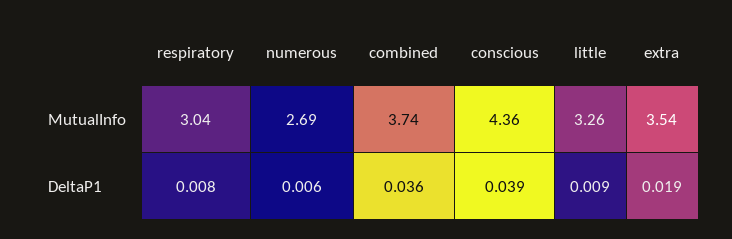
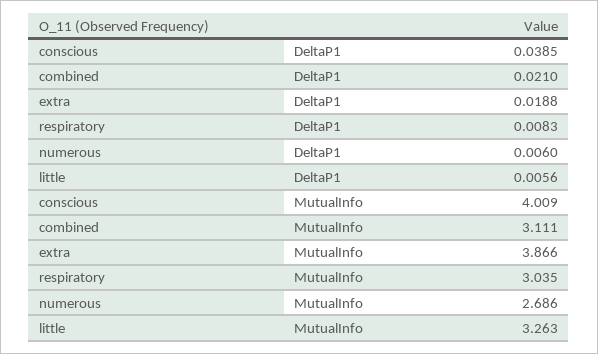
combined, MutualInfo: 3.74 -> 3.111
conscious, MutualInfo: 4.36 -> 4.009
extra, MutualInfo: 3.54 -> 3.866
combined, DeltaP1: 0.036 -> 0.021
little, DeltaP1: 0.009 -> 0.0056

